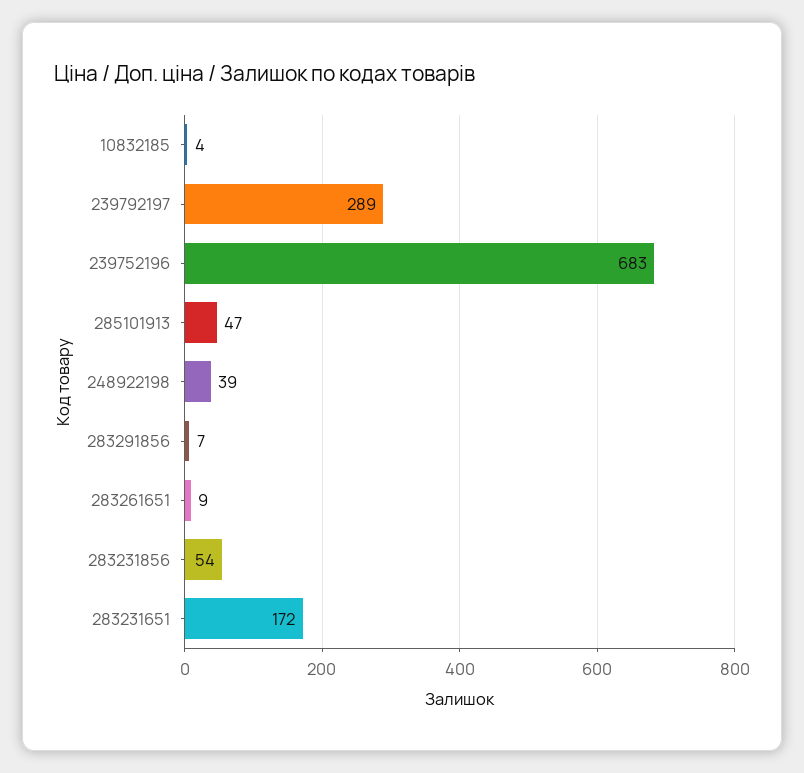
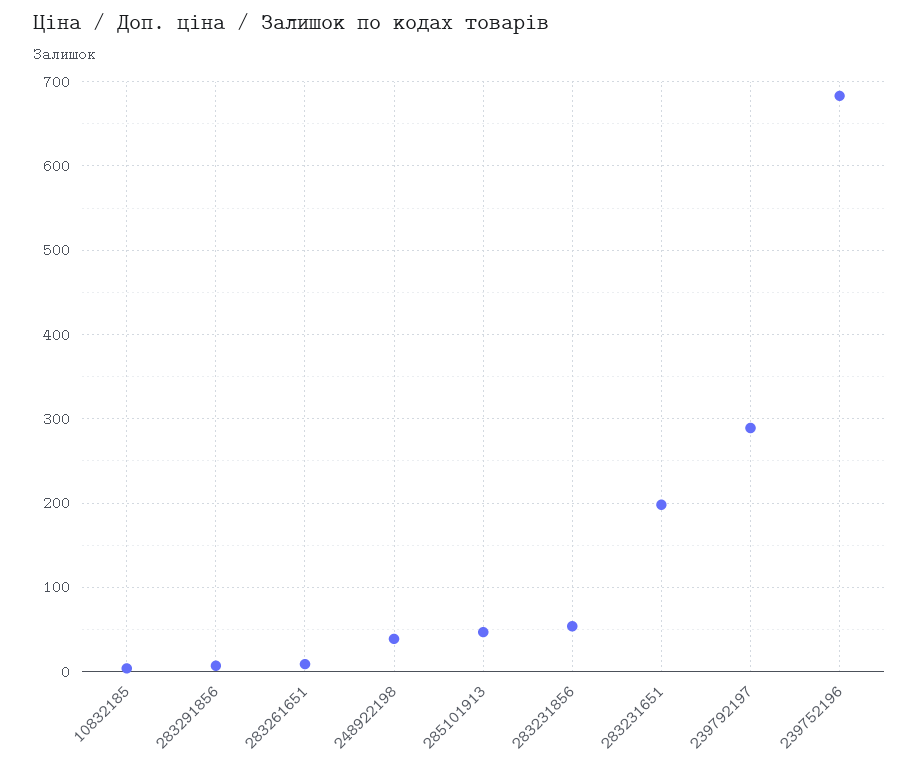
283231651: 172 -> 200

